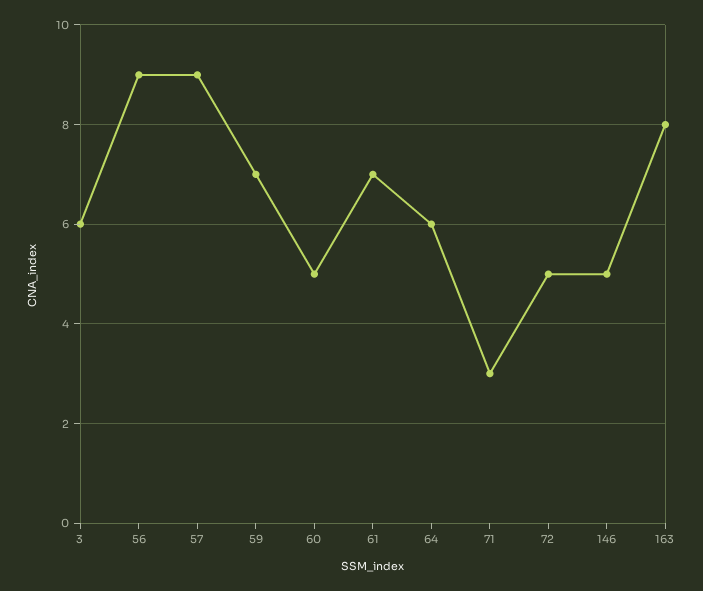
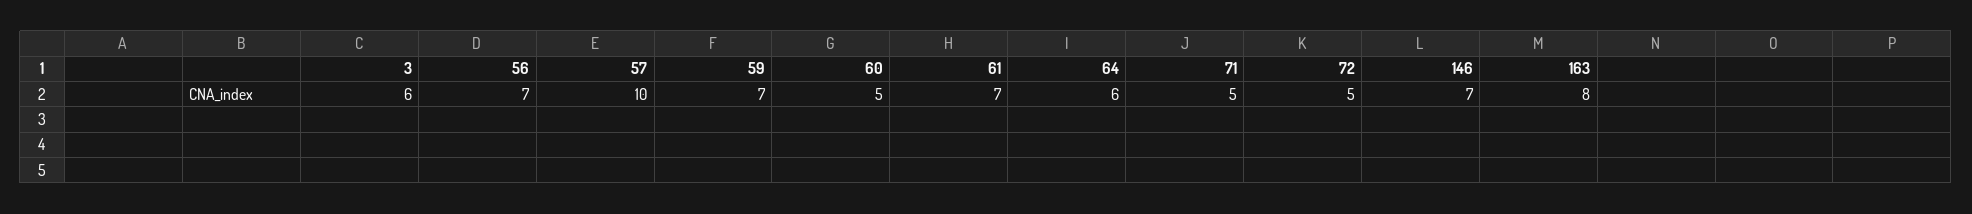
56: 9 -> 7
57: 9 -> 10
71: 3 -> 5
146: 5 -> 7

